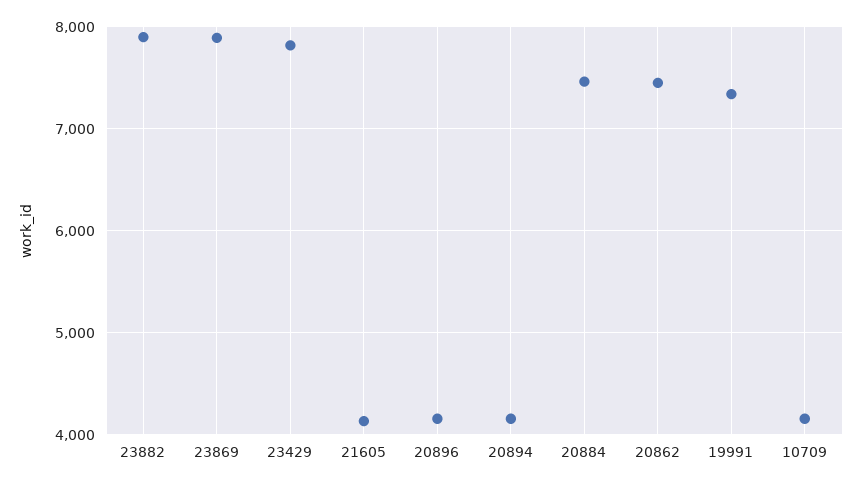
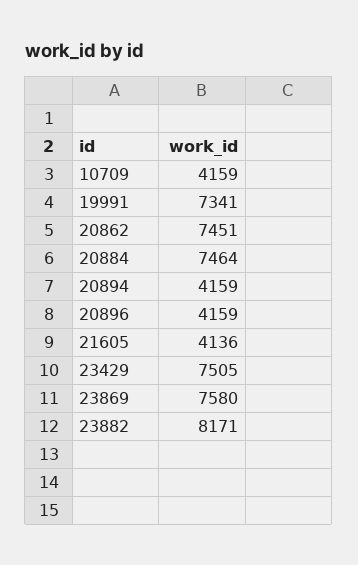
23882: 7900 -> 8171
23869: 7900 -> 7580
23429: 7800 -> 7505

